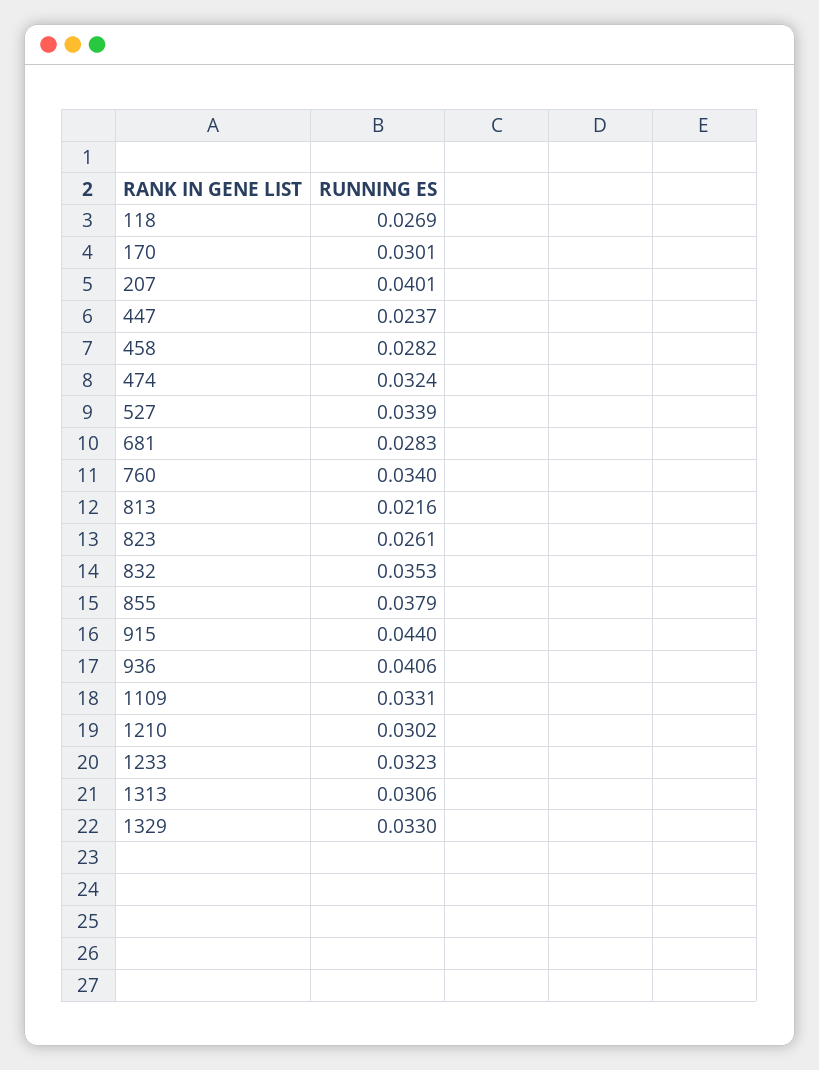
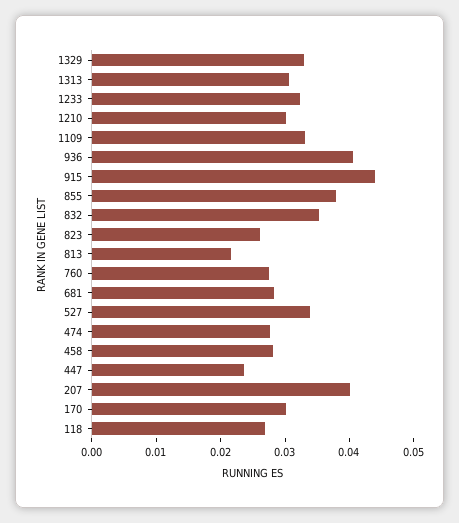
474: 0.0324 -> 0.028
760: 0.034 -> 0.028

